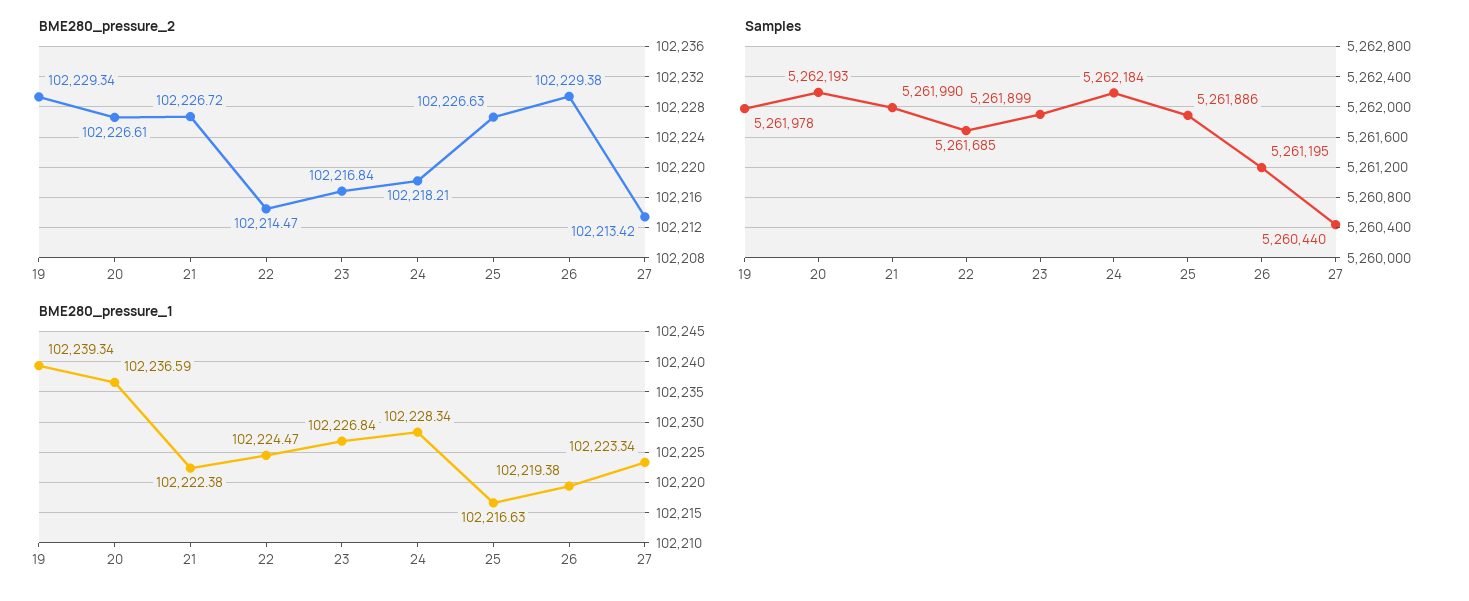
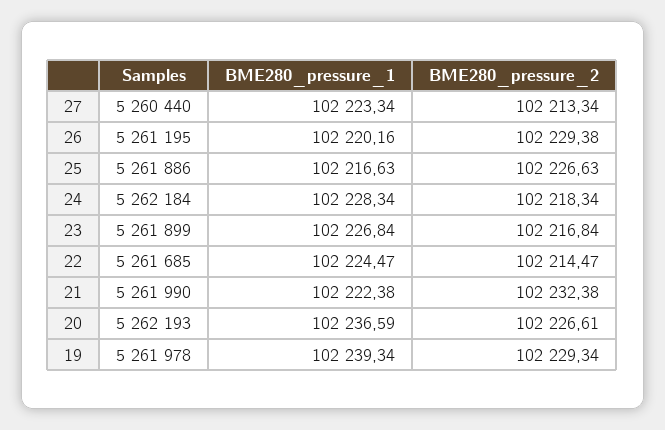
BME280_pressure_2, 21: 102226.72 -> 102232.38
BME280_pressure_2, 24: 102218.21 -> 102218.34
BME280_pressure_2, 27: 102213.42 -> 102213.34
BME280_pressure_1, 26: 102219.38 -> 102220.16

